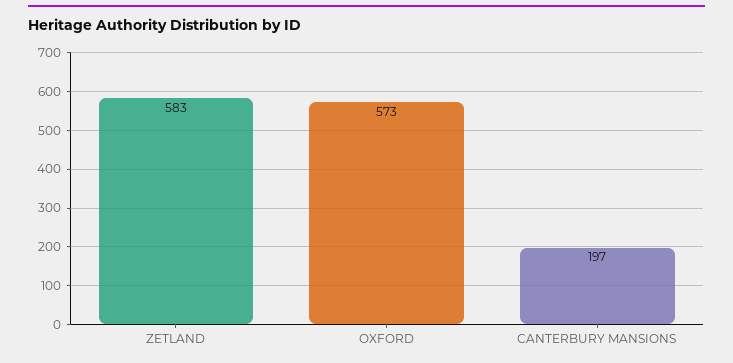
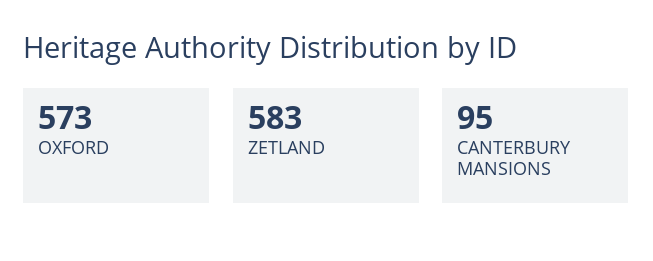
CANTERBURY MANSIONS: 197 -> 95

